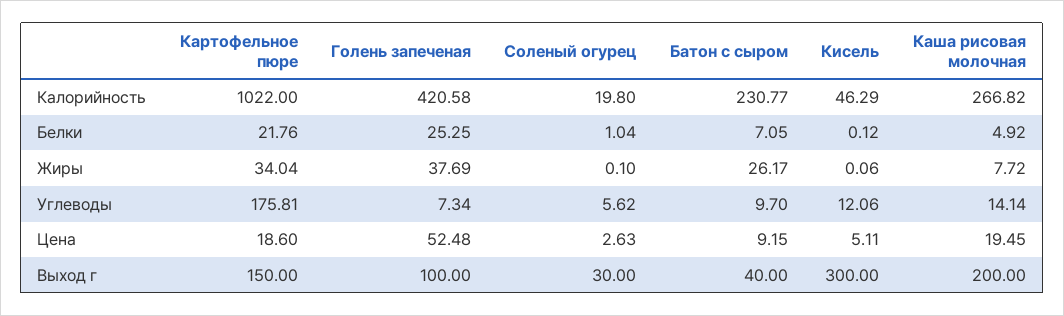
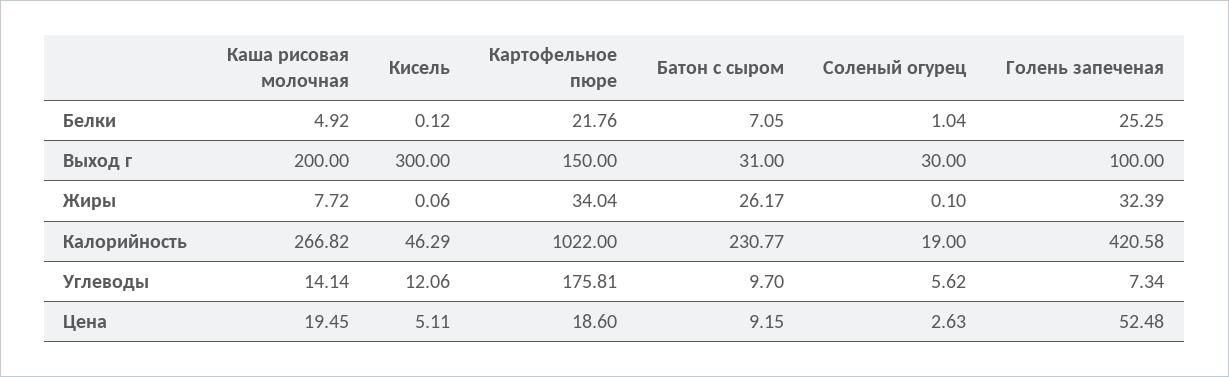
Соленый огурец, Калорийность: 19.8 -> 19
Голень запеченая, Жиры: 37.69 -> 32.39
Батон с сыром, Выход г: 40 -> 31

